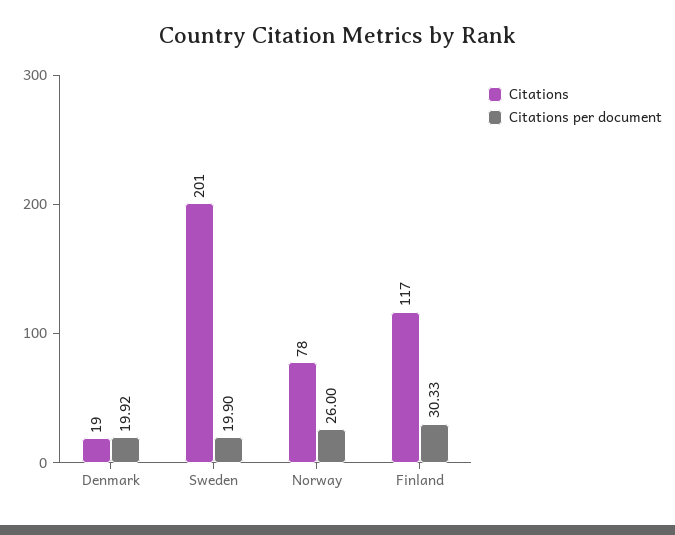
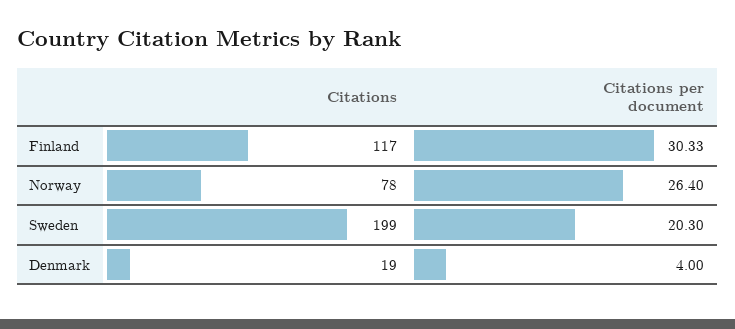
Citations per document, Denmark: 19.92 -> 4
Citations, Sweden: 201 -> 199
Citations per document, Sweden: 19.9 -> 20.3
Citations per document, Norway: 26 -> 26.4

